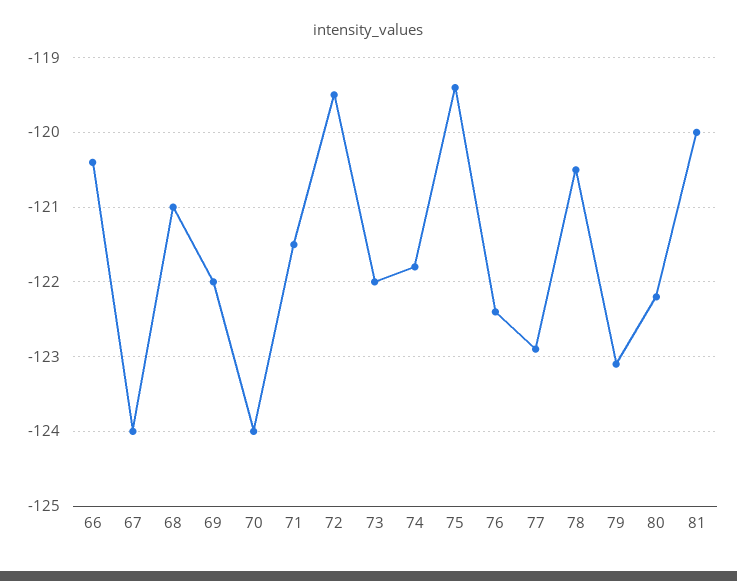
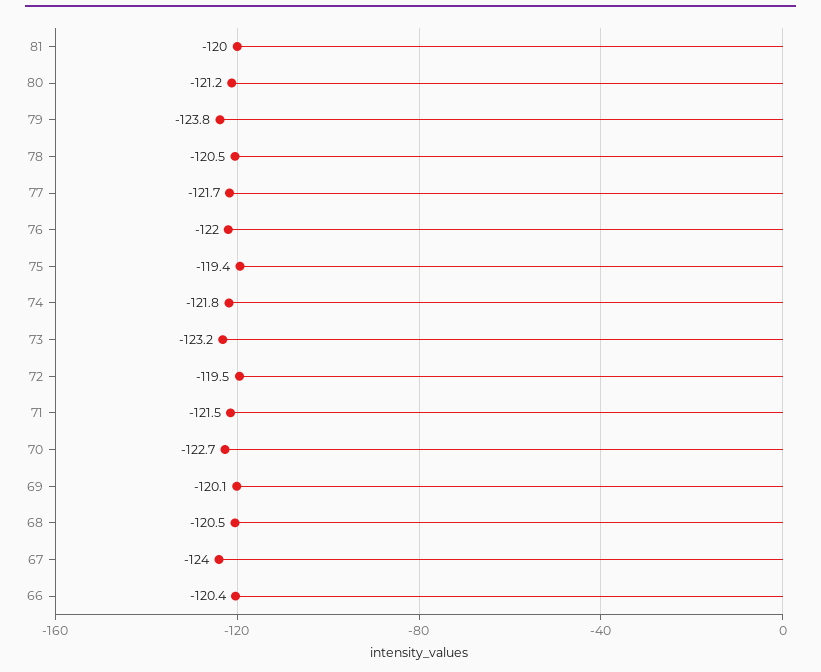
68: -121 -> -120.5
69: -122 -> -120.1
70: -124 -> -122.7
73: -122 -> -123.2
76: -122.4 -> -122
77: -122.9 -> -121.7
79: -123.1 -> -123.8
80: -122.2 -> -121.2

